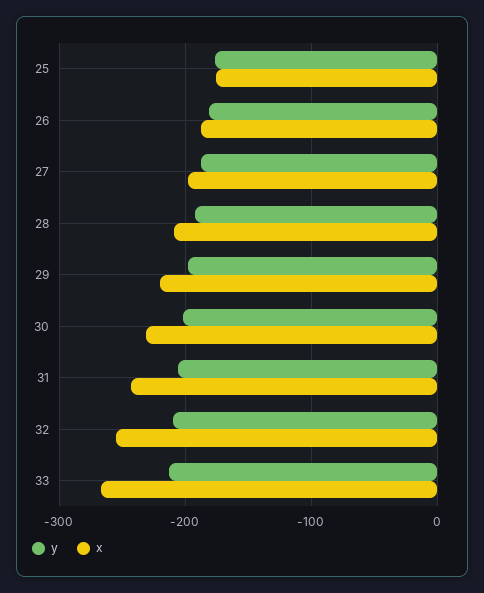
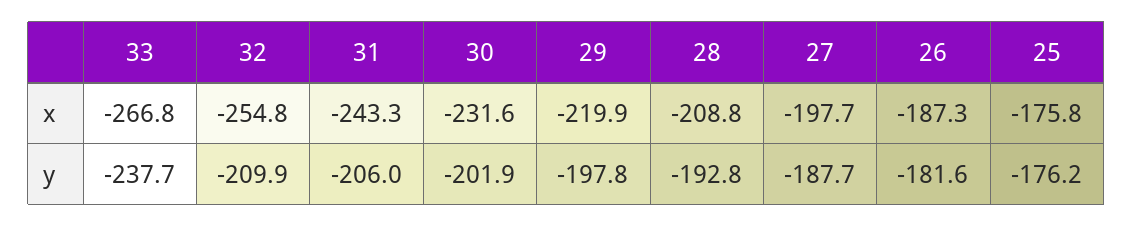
y, 33: -210 -> -237.7

